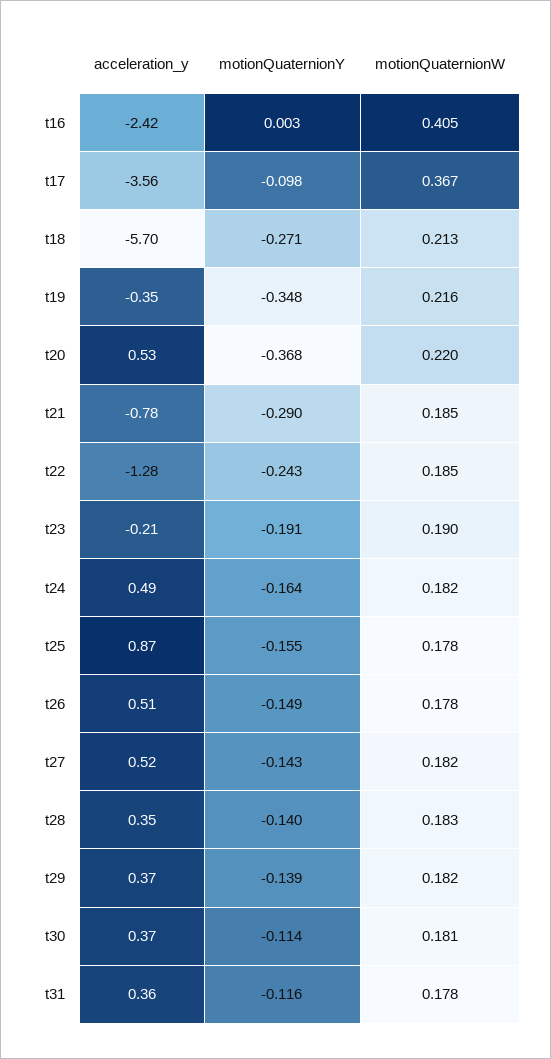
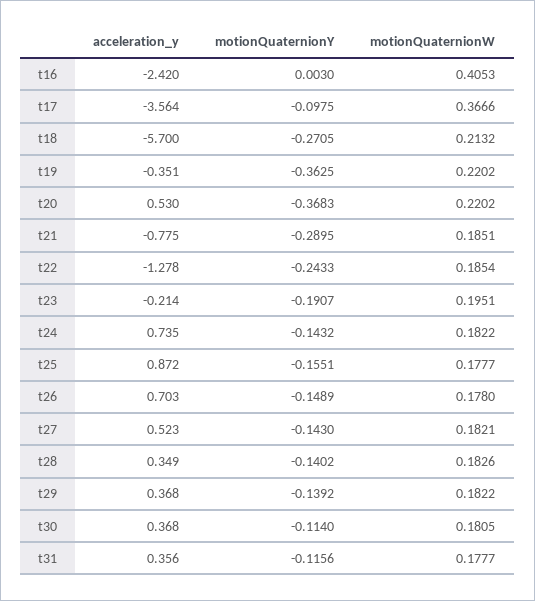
motionQuaternionY, t19: -0.348 -> -0.3625
motionQuaternionW, t19: 0.216 -> 0.2202
motionQuaternionW, t23: 0.19 -> 0.1951
acceleration_y, t24: 0.49 -> 0.735
motionQuaternionY, t24: -0.164 -> -0.1432
acceleration_y, t26: 0.51 -> 0.703

